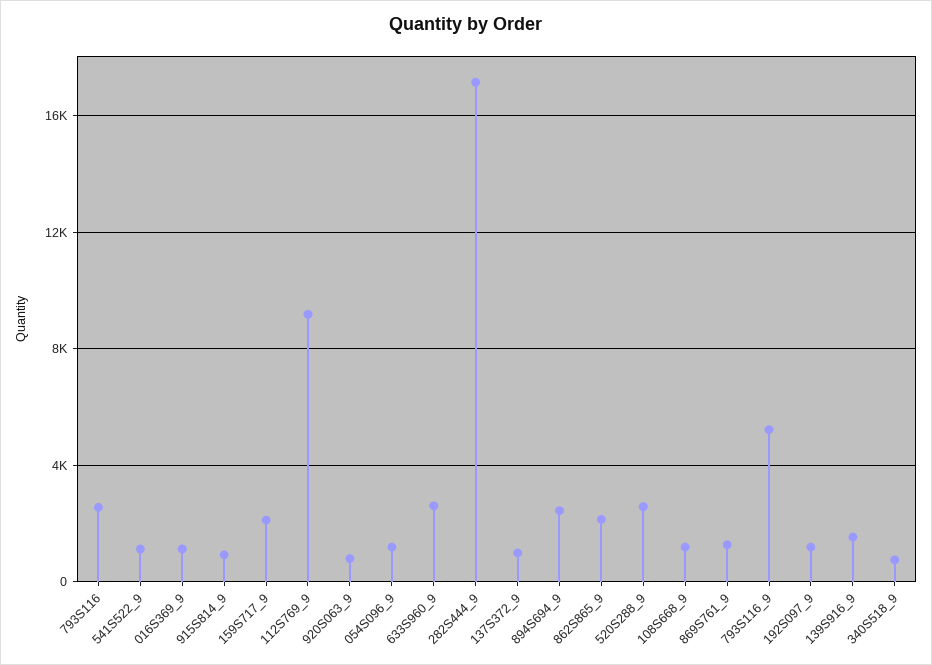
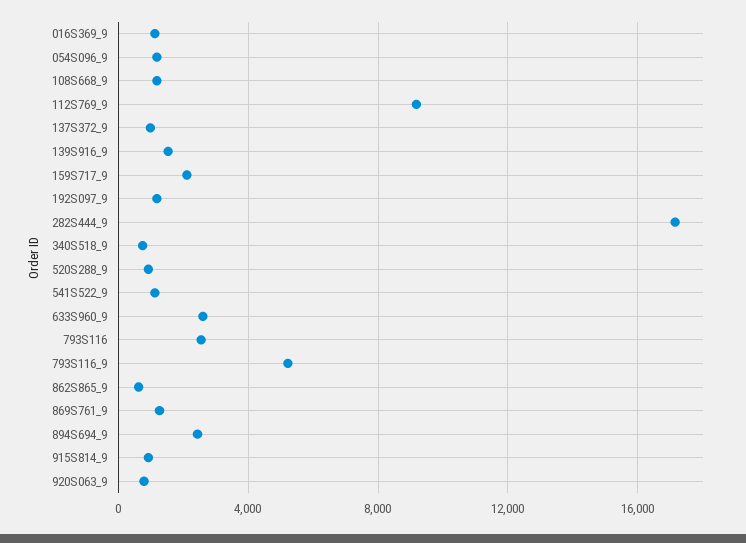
862S865_9: 2000 -> 500
520S288_9: 2500 -> 1000

